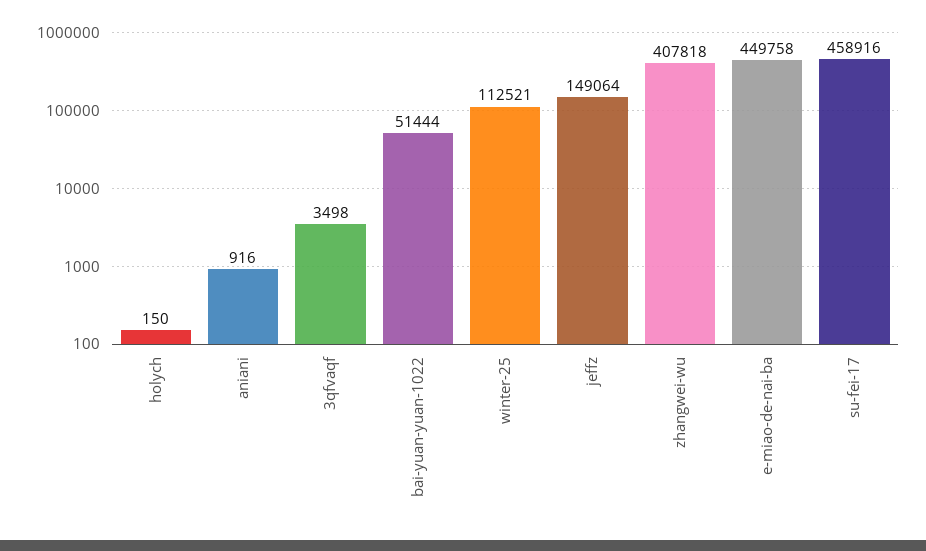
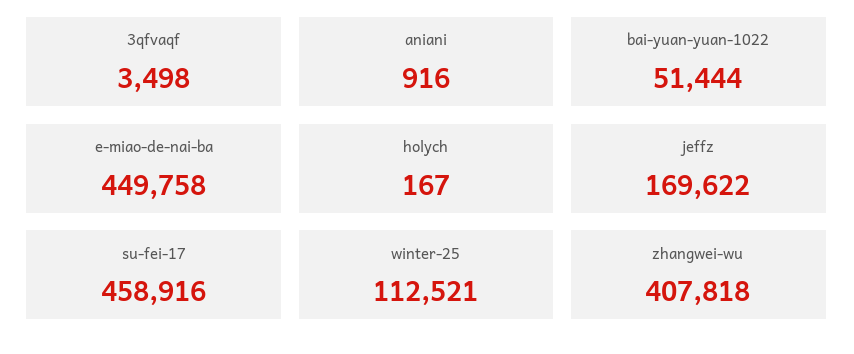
holych: 150 -> 167
jeffz: 149064 -> 169622

